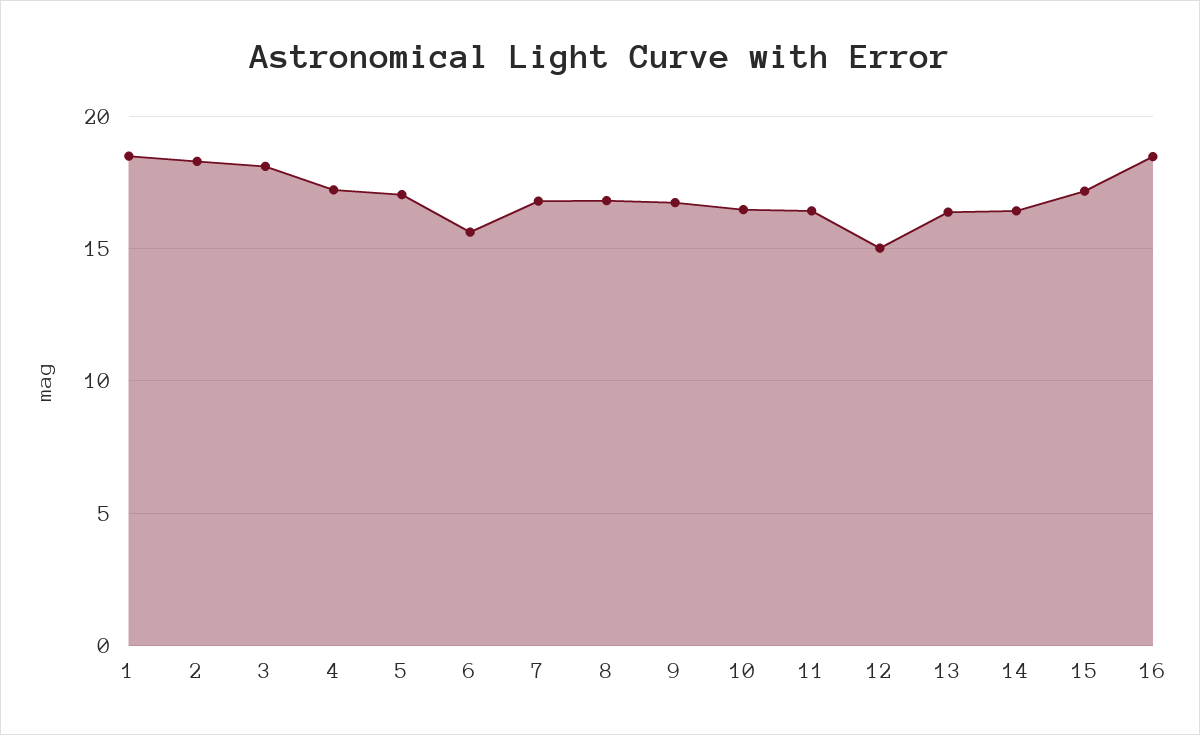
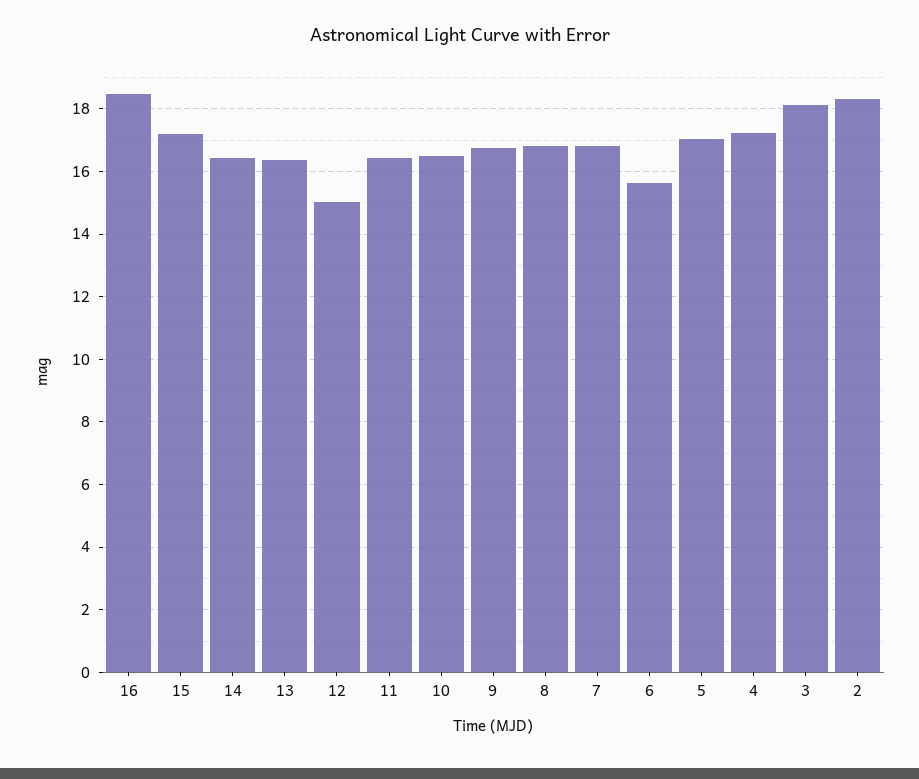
1: 18.5 -> none

